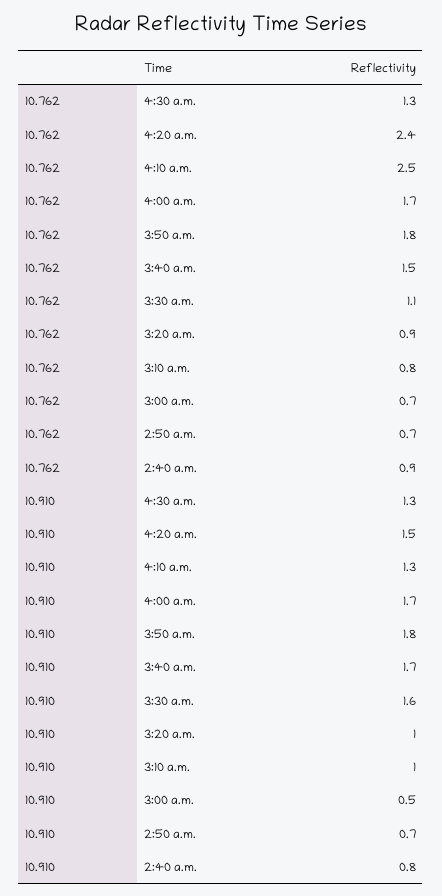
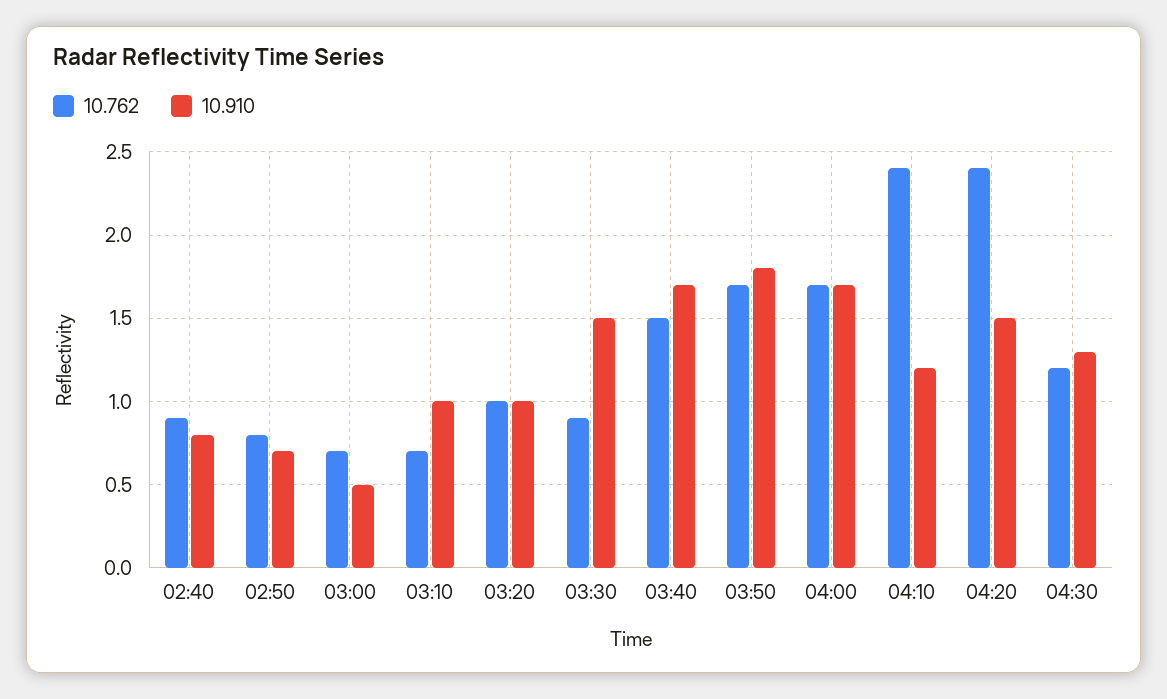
10.762, 4:30 a.m.: 1.3 -> 1.2
10.762, 4:10 a.m.: 2.5 -> 2.4
10.762, 3:50 a.m.: 1.8 -> 1.7
10.762, 3:30 a.m.: 1.1 -> 0.9
10.762, 3:20 a.m.: 0.9 -> 1
10.762, 3:10 a.m.: 0.8 -> 0.7
10.762, 2:50 a.m.: 0.7 -> 0.8
10.910, 4:10 a.m.: 1.3 -> 1.2
10.910, 3:30 a.m.: 1.6 -> 1.5

